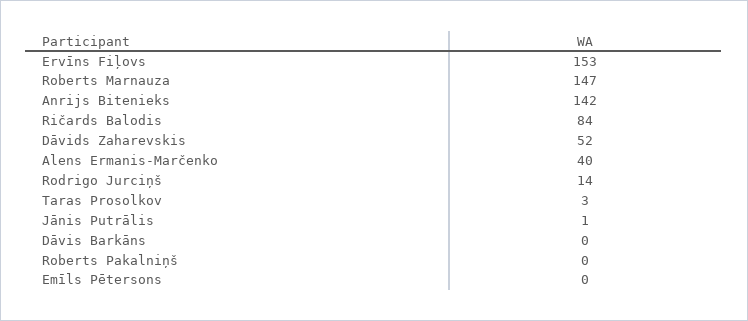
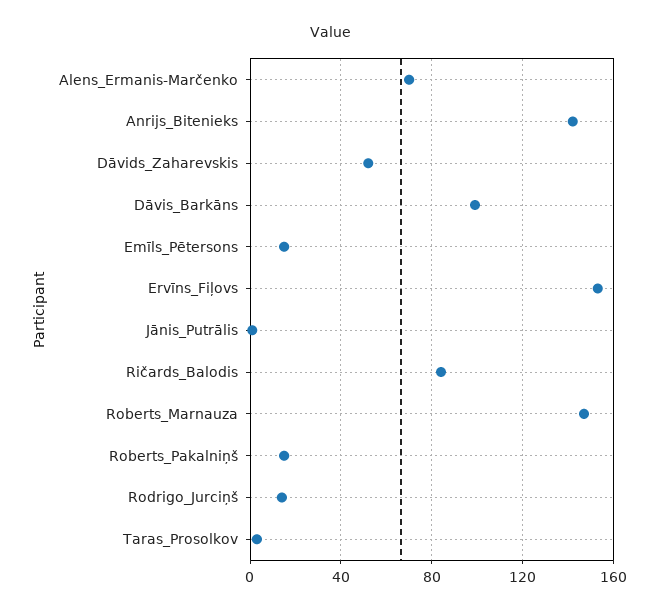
Alens Ermanis-Marčenko: 40 -> 70
Dāvis Barkāns: 0 -> 100
Roberts Pakalniņš: 0 -> 15
Emīls Pētersons: 0 -> 15

